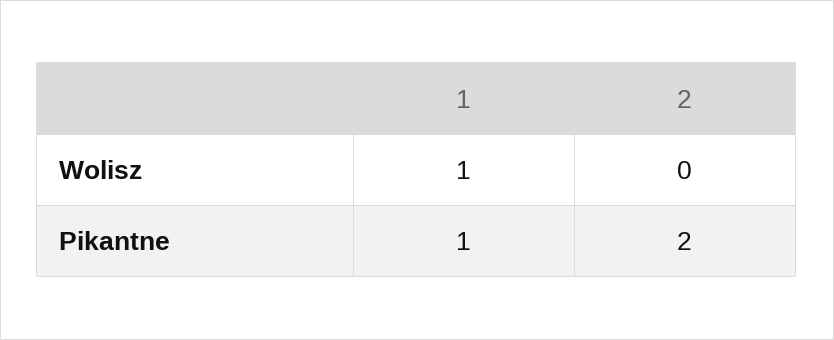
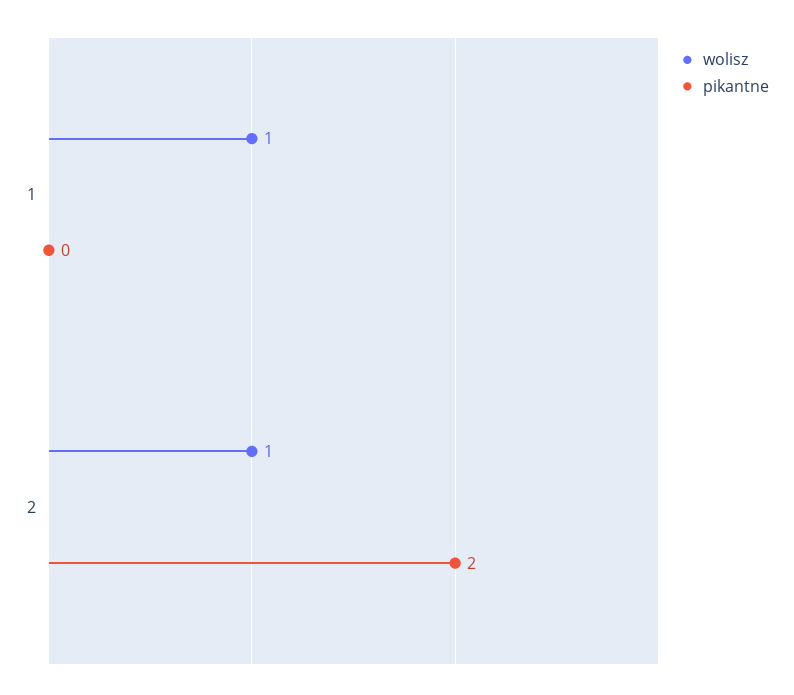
Wolisz, 2: 0 -> 1
Pikantne, 1: 1 -> 0

